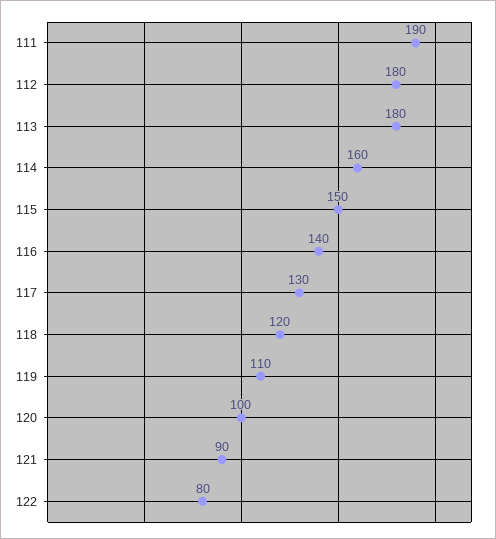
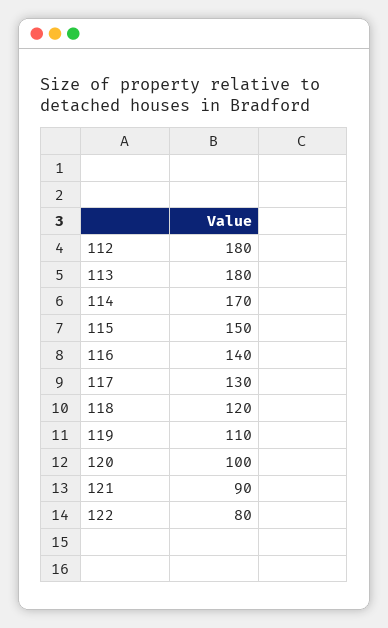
111: 190 -> none
114: 160 -> 170

